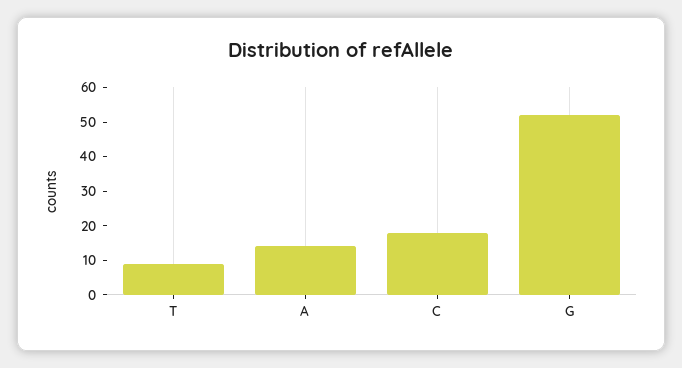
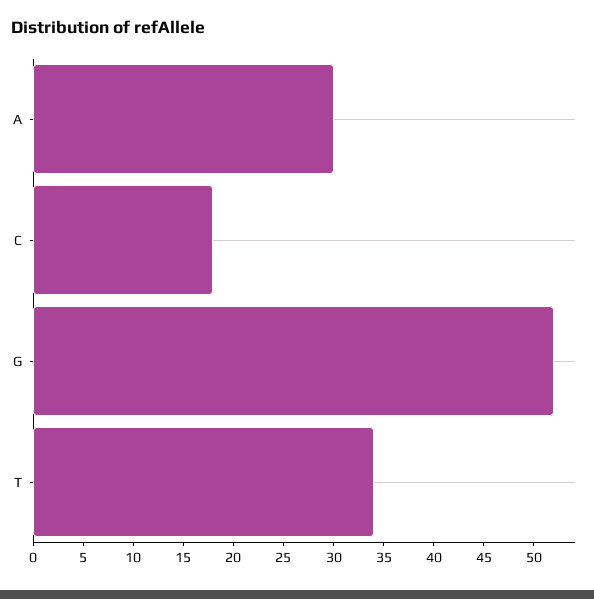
T: 10 -> 34
A: 15 -> 30

